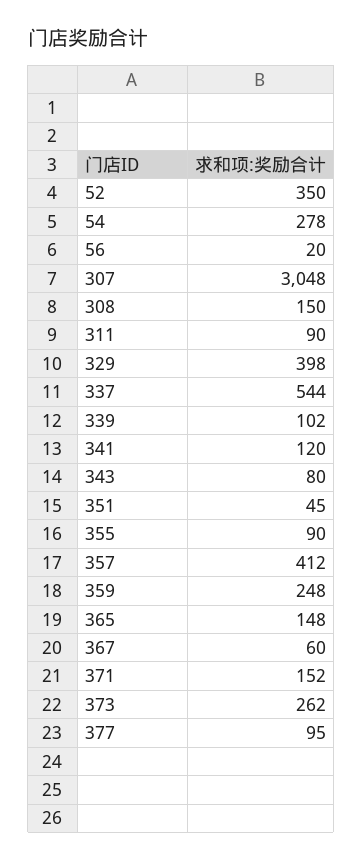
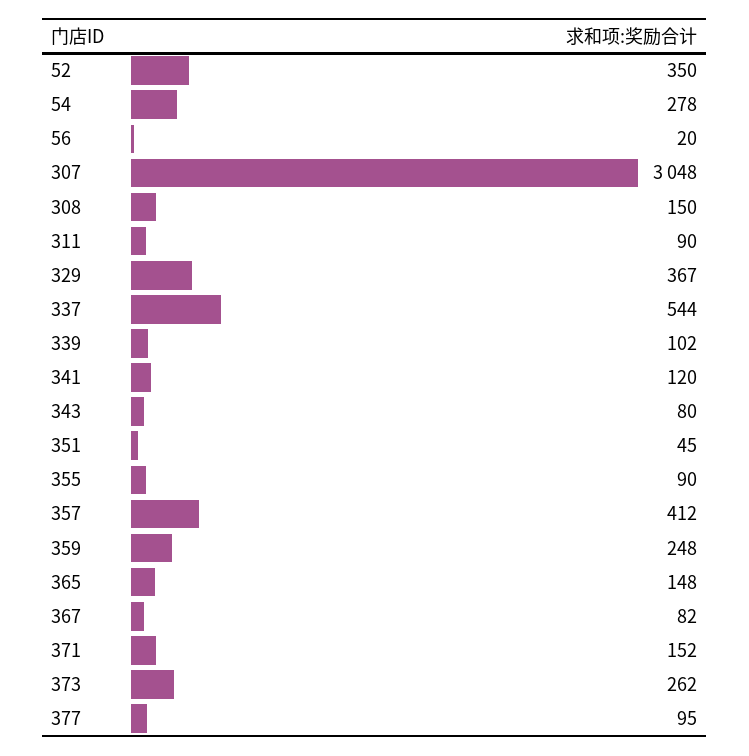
329: 398 -> 367
367: 60 -> 82

